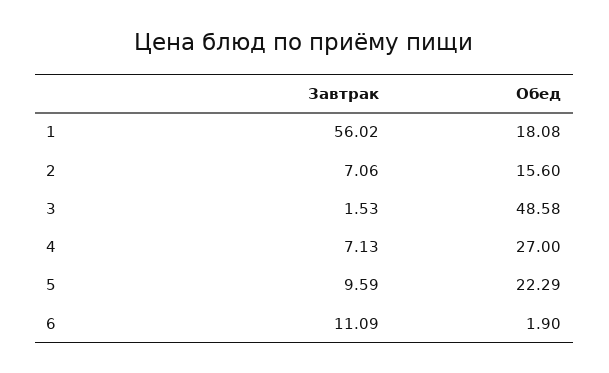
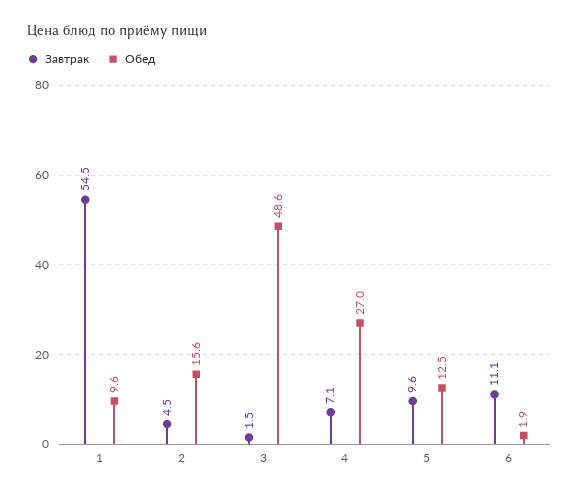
Завтрак, 1: 56.02 -> 54.5
Обед, 1: 18.08 -> 9.6
Завтрак, 2: 7.06 -> 4.5
Обед, 5: 22.29 -> 12.5

